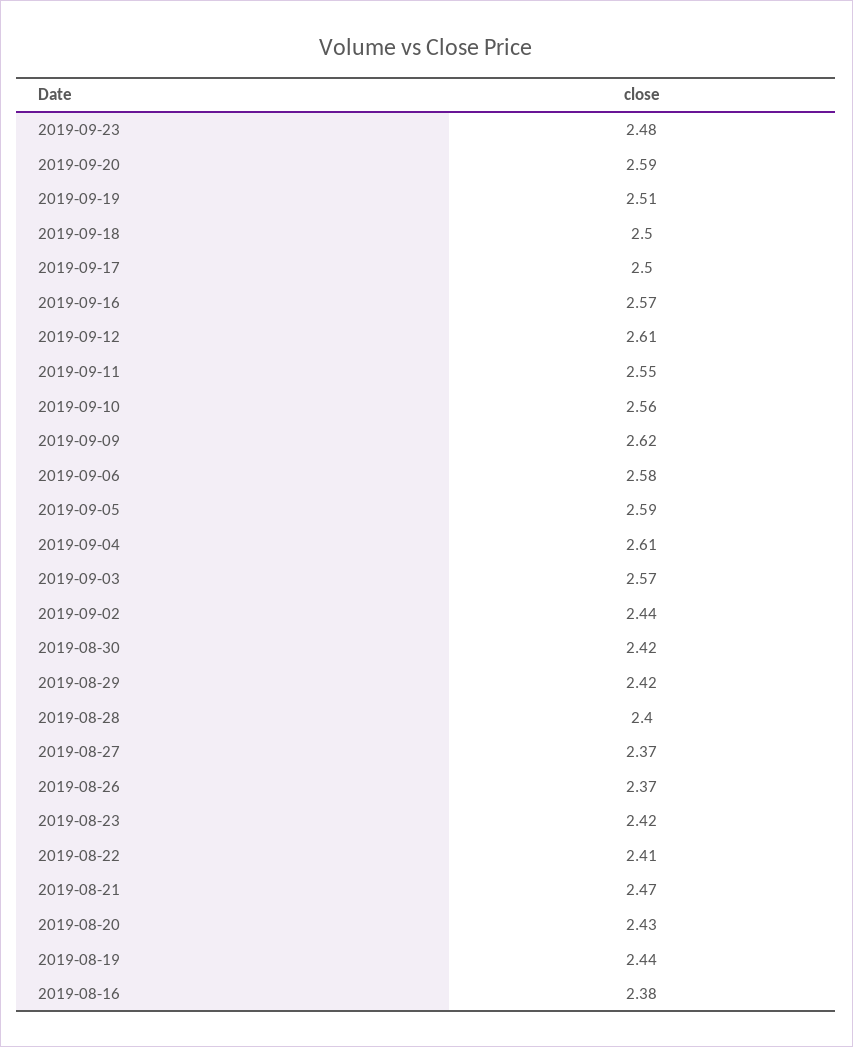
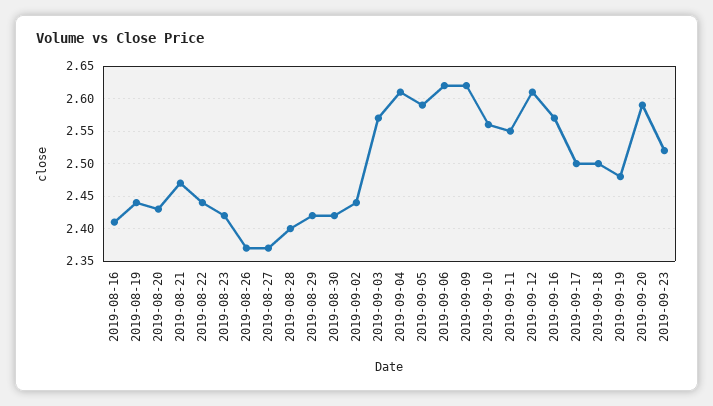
2019-09-23: 2.48 -> 2.52
2019-09-19: 2.51 -> 2.48
2019-09-06: 2.58 -> 2.62
2019-08-22: 2.41 -> 2.44
2019-08-16: 2.38 -> 2.41

